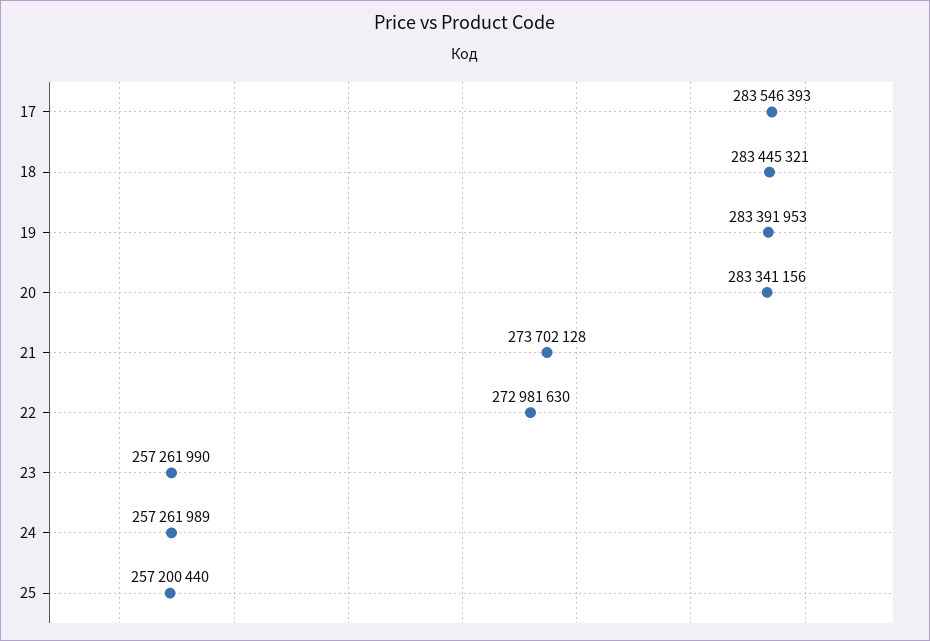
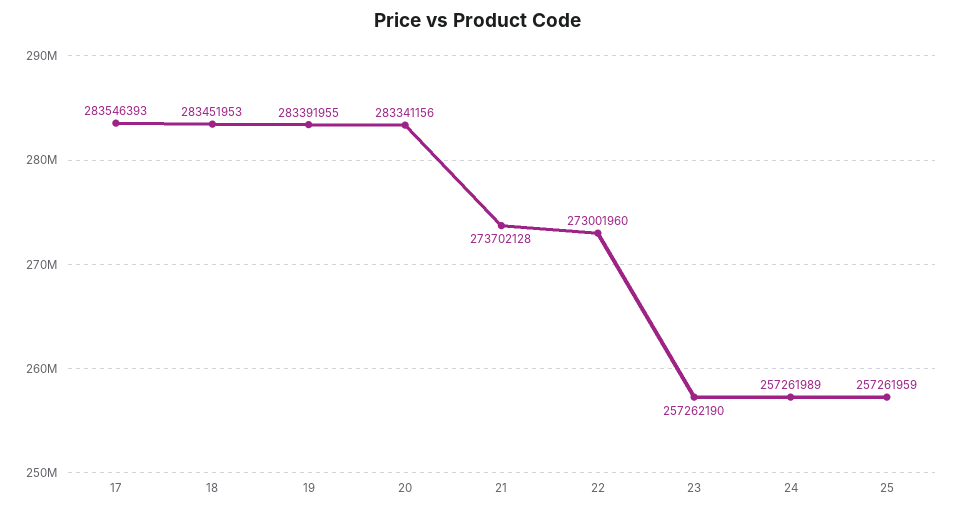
18: 283445321 -> 283451953
19: 283391953 -> 283391955
22: 272981630 -> 273001960
23: 257261990 -> 257262190
25: 257200440 -> 257261959

